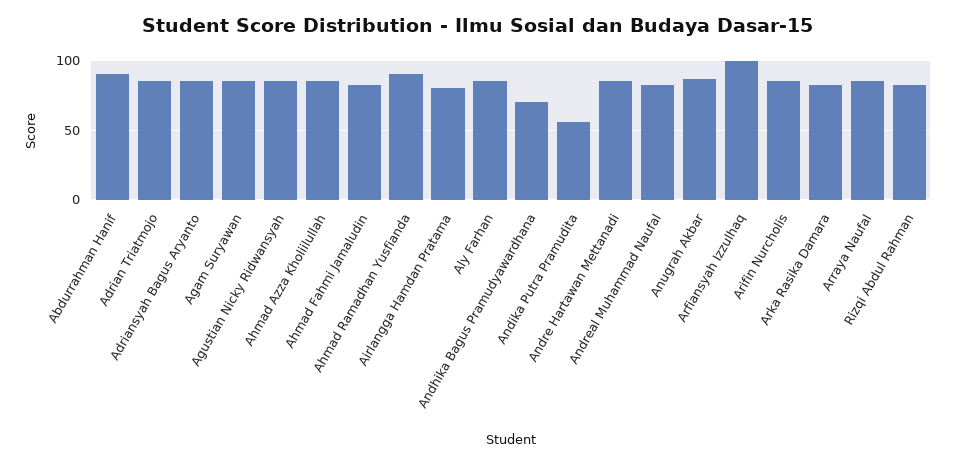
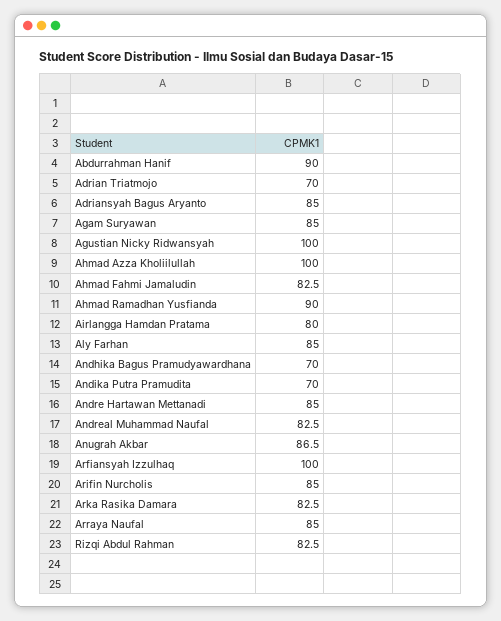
Adrian Triatmojo: 85 -> 70
Agustian Nicky Ridwansyah: 85 -> 100
Ahmad Azza Kholiilullah: 85 -> 100
Andika Putra Pramudita: 55 -> 70

